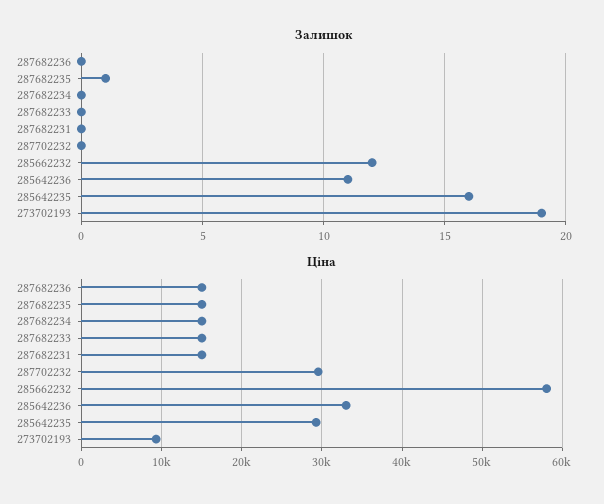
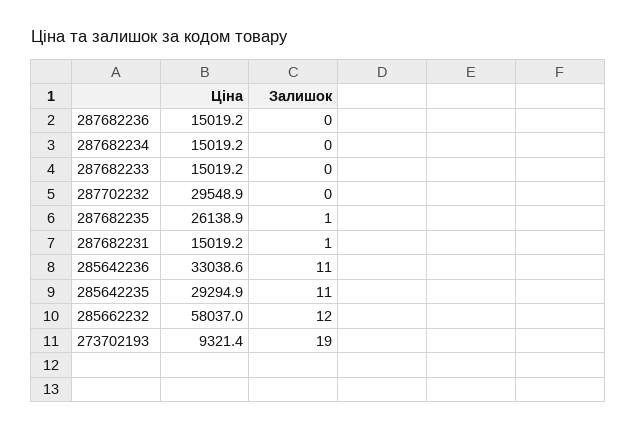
Залишок, 287682231: 0 -> 1
Залишок, 285642235: 16 -> 11
Ціна, 287682235: 15000 -> 26138.9

